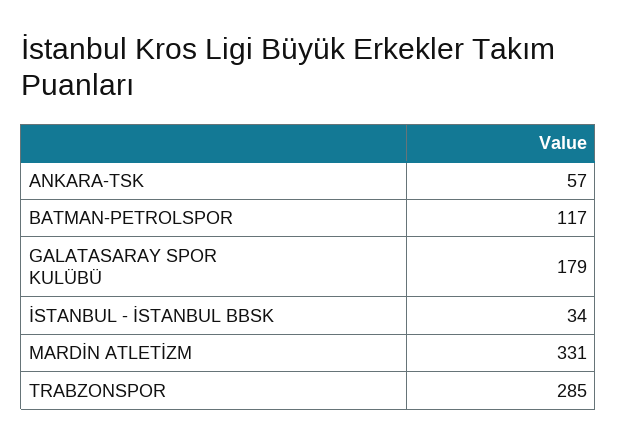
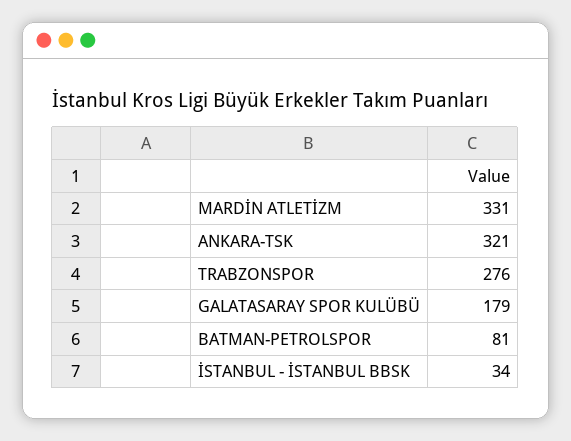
ANKARA-TSK: 57 -> 321
BATMAN-PETROLSPOR: 117 -> 81
TRABZONSPOR: 285 -> 276

